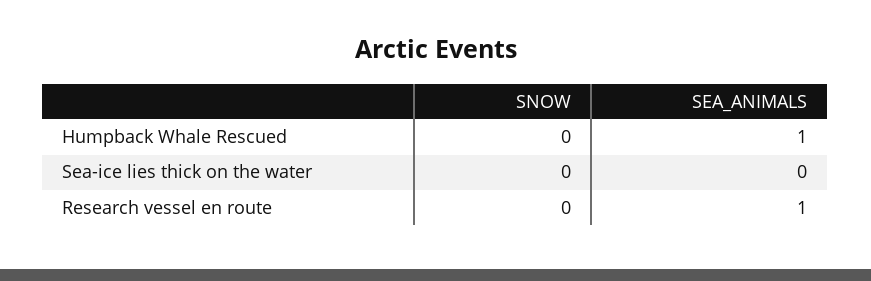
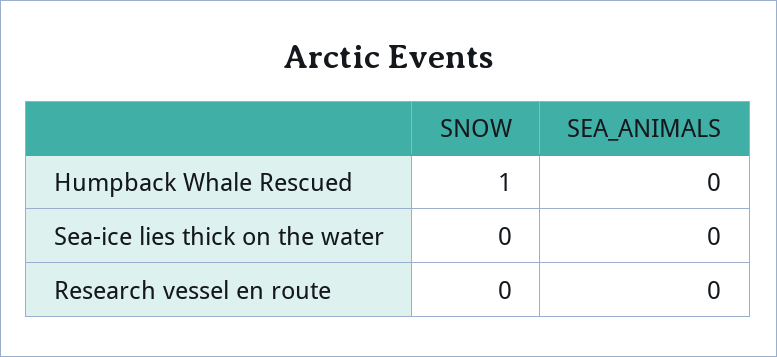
SNOW, Humpback Whale Rescued: 0 -> 1
SEA_ANIMALS, Humpback Whale Rescued: 1 -> 0
SEA_ANIMALS, Research vessel en route: 1 -> 0

